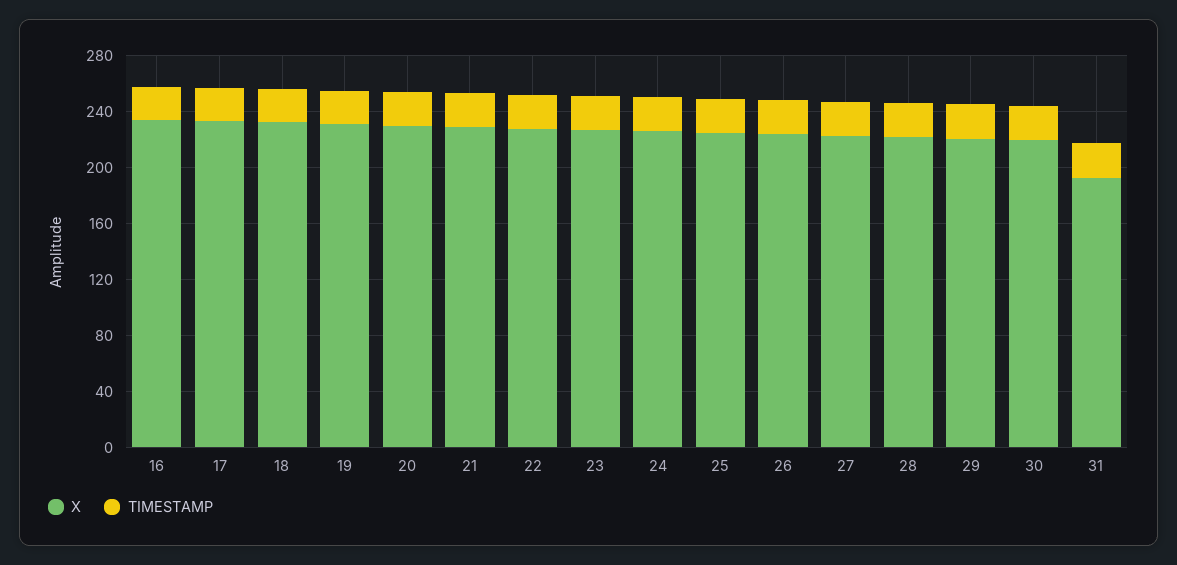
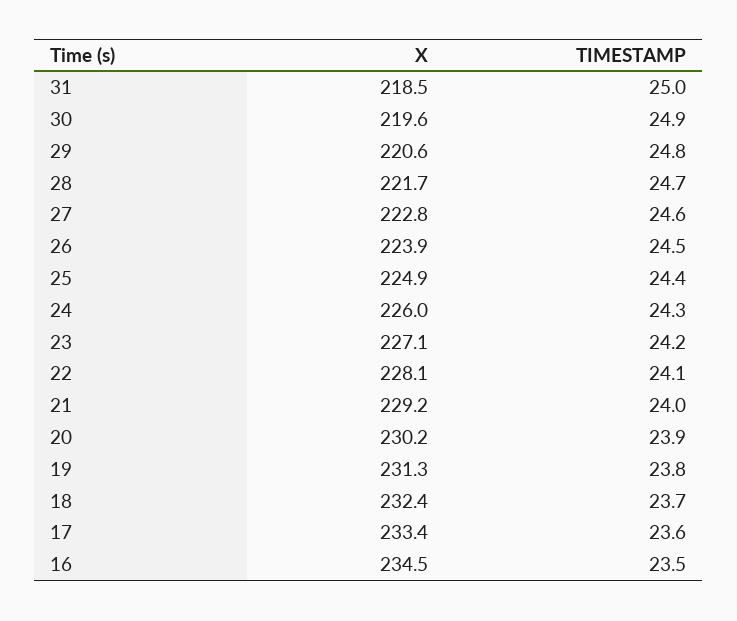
X, 31: 190 -> 218.5

